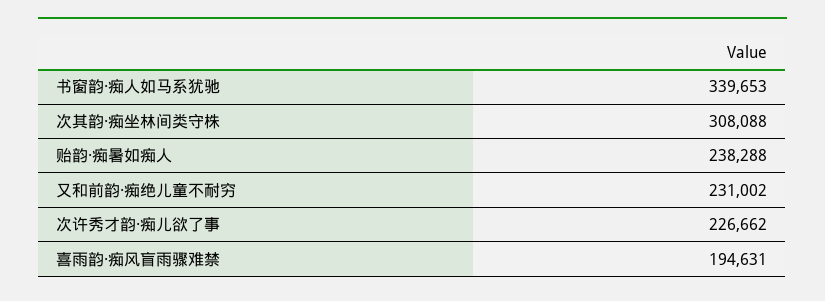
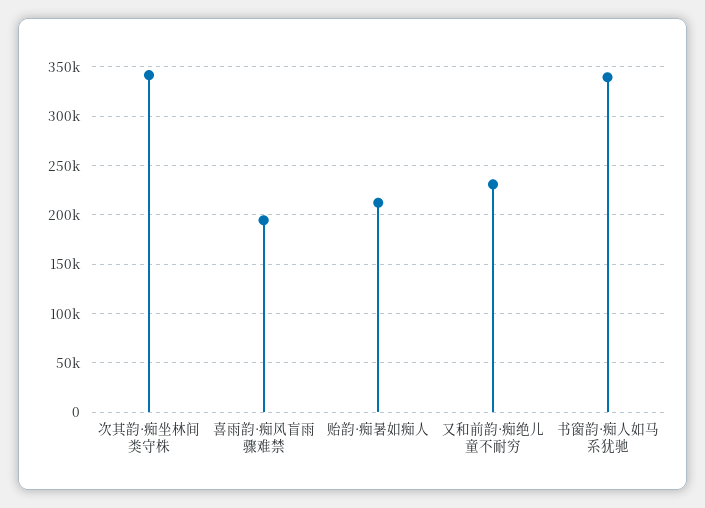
次其韵·痴坐林间类守株: 308088 -> 340000
贻韵·痴暑如痴人: 238288 -> 210000
次许秀才韵·痴儿欲了事: 226662 -> none

